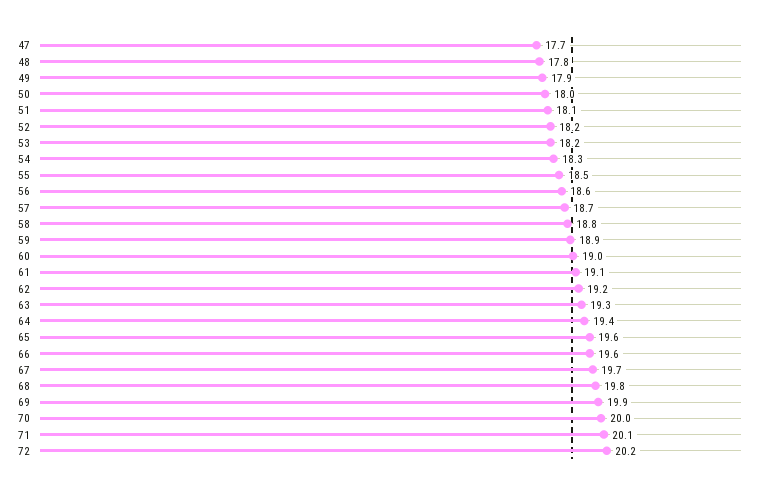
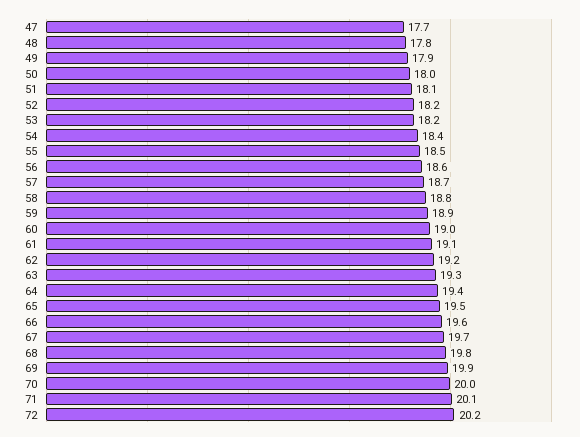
54: 18.3 -> 18.4
65: 19.6 -> 19.5

